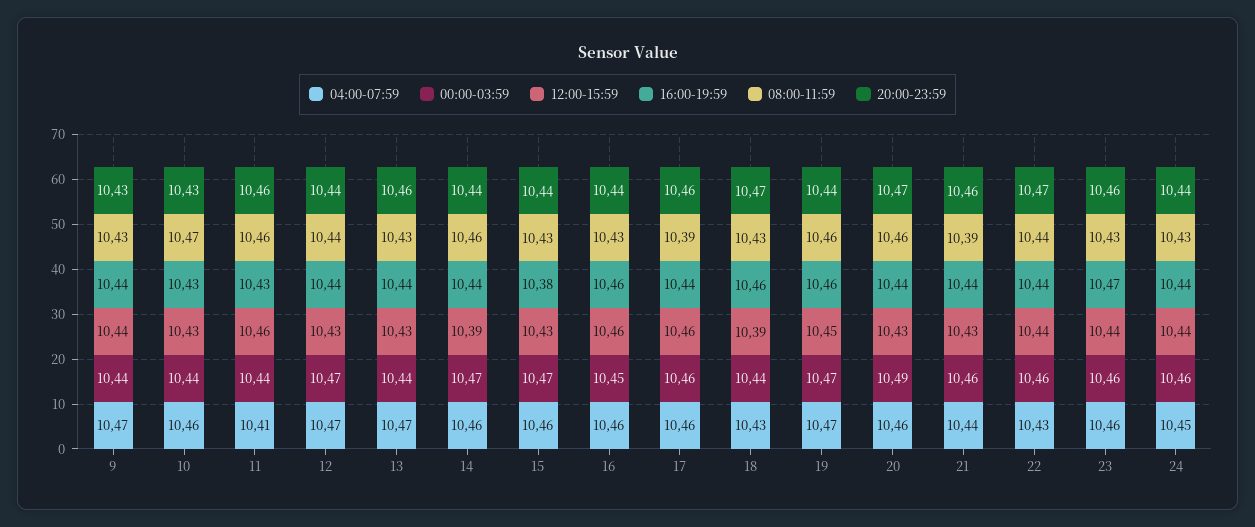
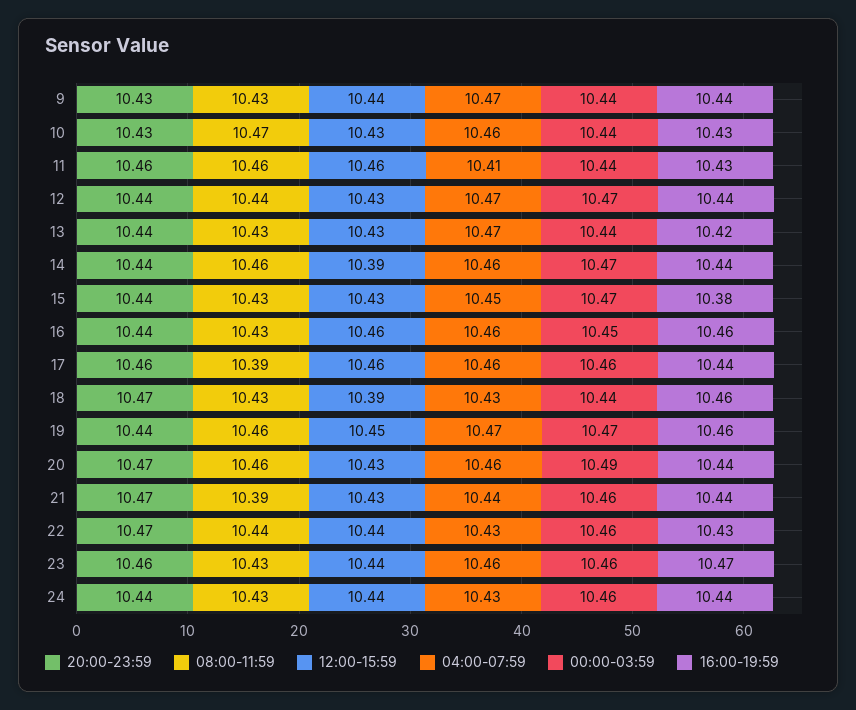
16:00-19:59, 13: 10.44 -> 10.42
20:00-23:59, 13: 10.46 -> 10.44
04:00-07:59, 15: 10.46 -> 10.45
20:00-23:59, 21: 10.46 -> 10.47
16:00-19:59, 22: 10.44 -> 10.43
04:00-07:59, 24: 10.45 -> 10.43

